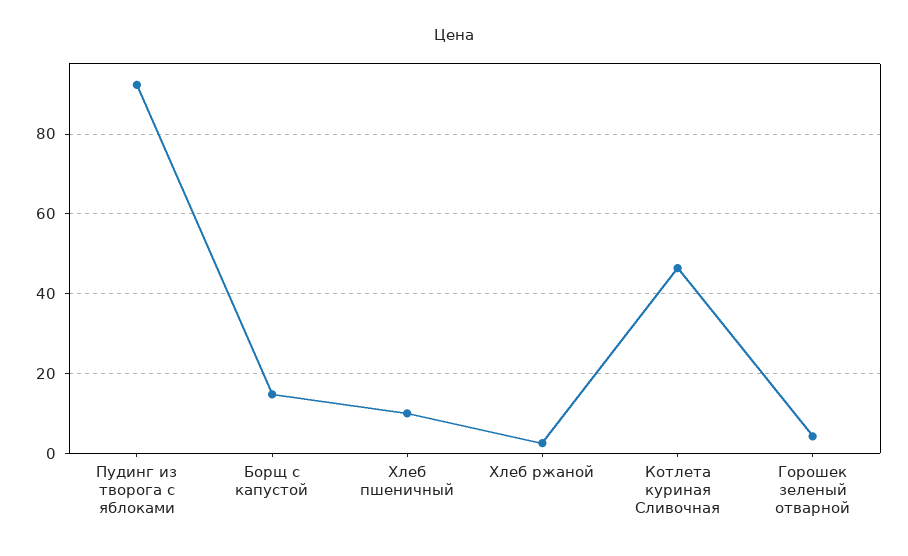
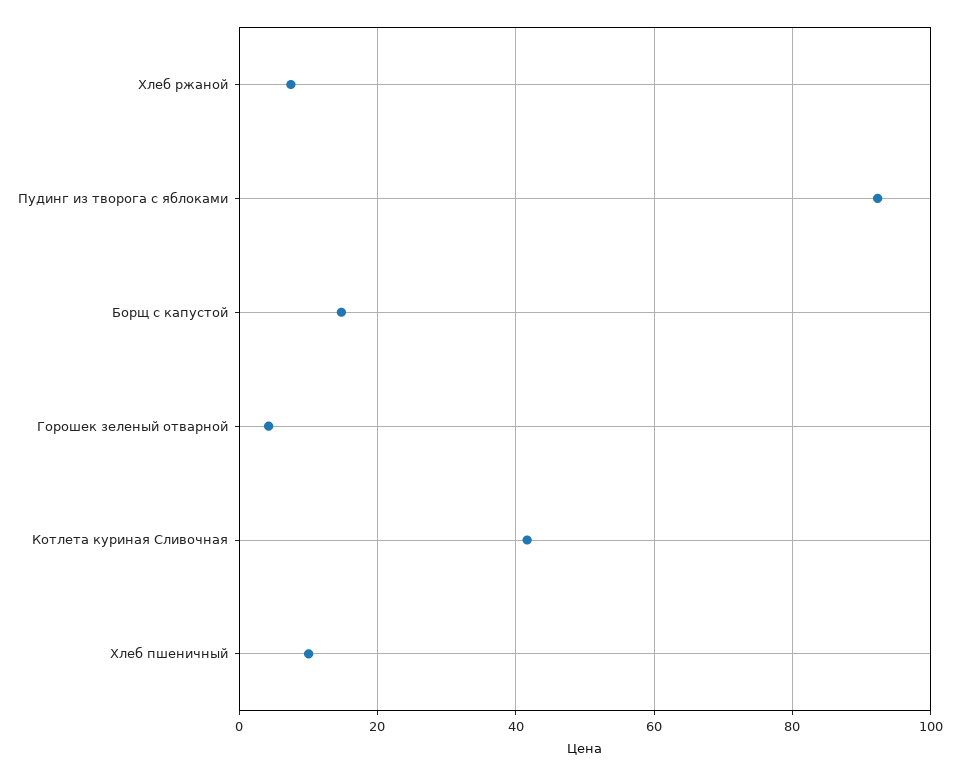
Хлеб ржаной: 2 -> 8
Котлета куриная Сливочная: 46 -> 42

